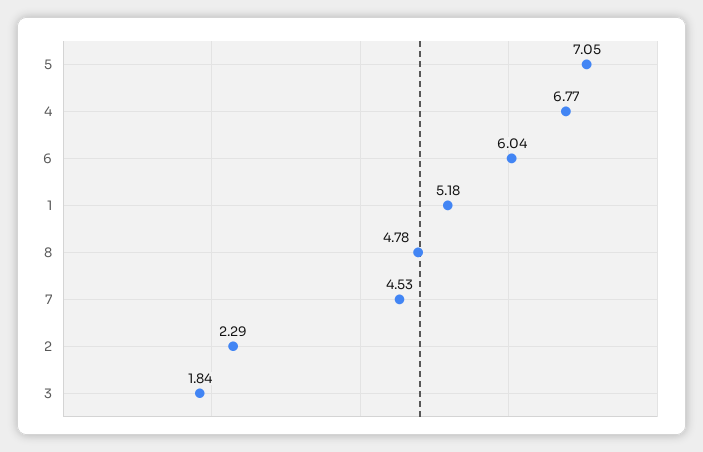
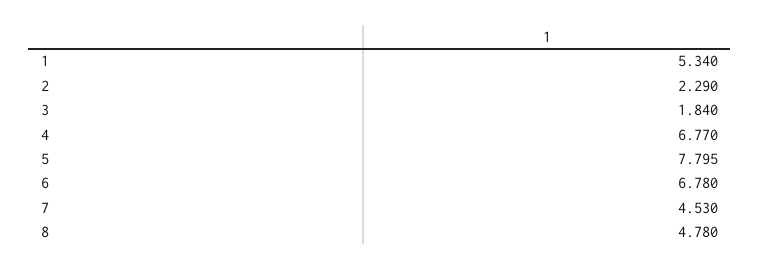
5: 7.05 -> 7.795
6: 6.04 -> 6.78
1: 5.18 -> 5.34

